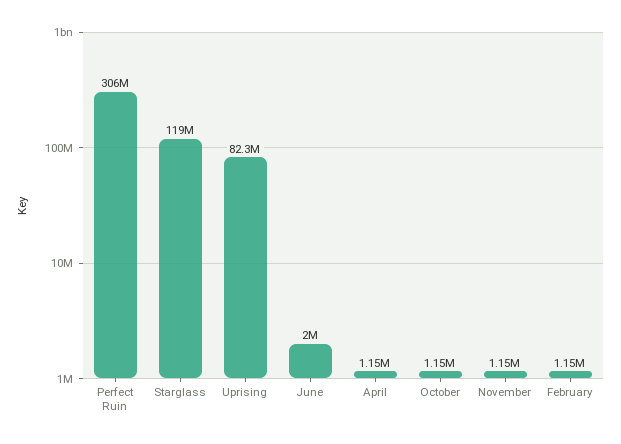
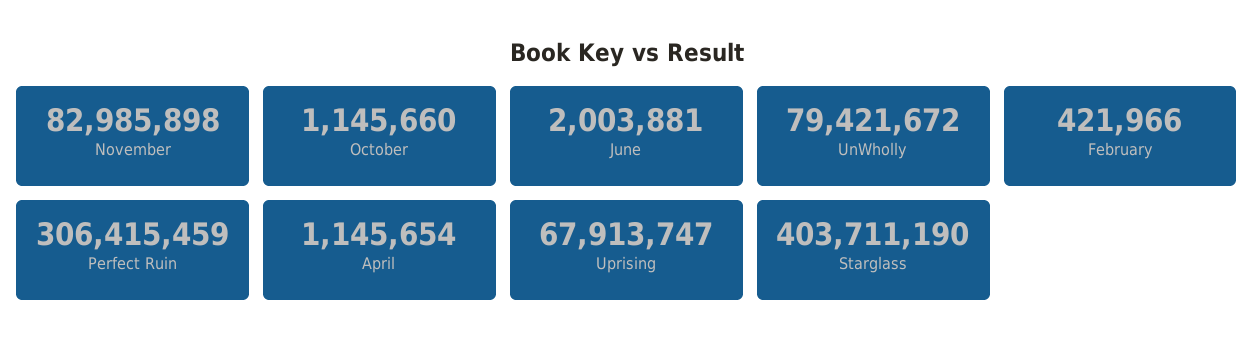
Starglass: 119000000 -> 403711190
Uprising: 82300000 -> 67913747
November: 1150000 -> 82985898
February: 1150000 -> 421966
UnWholly: none -> 79421672

